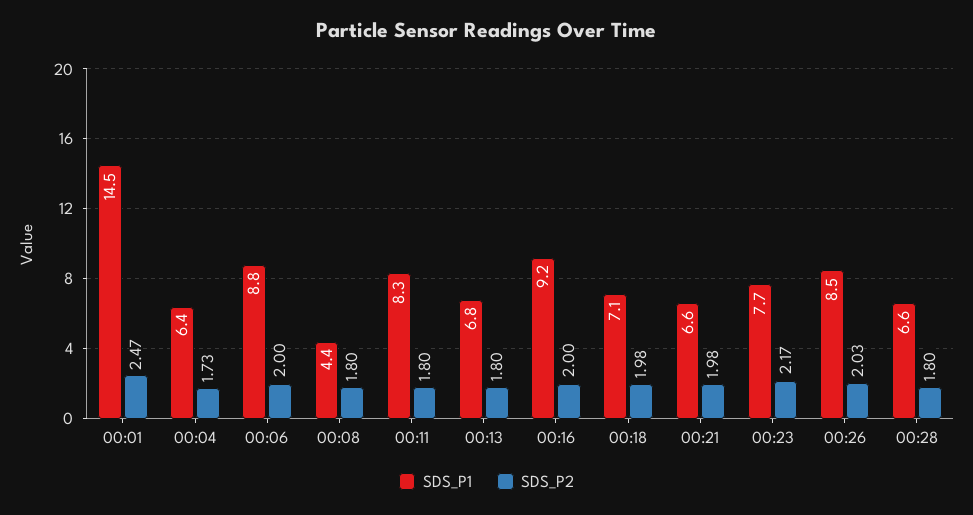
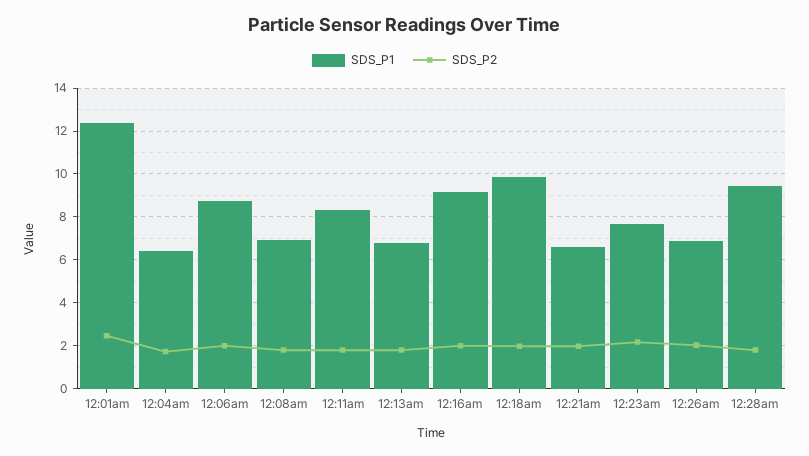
SDS_P1, 00:01: 14.5 -> 12.5
SDS_P1, 00:08: 4.4 -> 7
SDS_P1, 00:18: 7.1 -> 10
SDS_P1, 00:26: 8.5 -> 7
SDS_P1, 00:28: 6.6 -> 9.5

